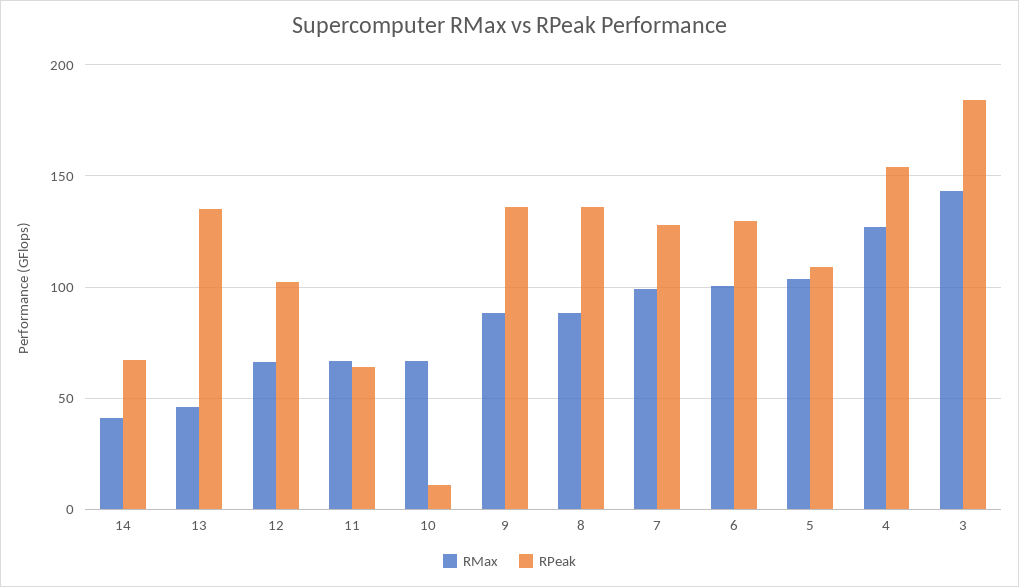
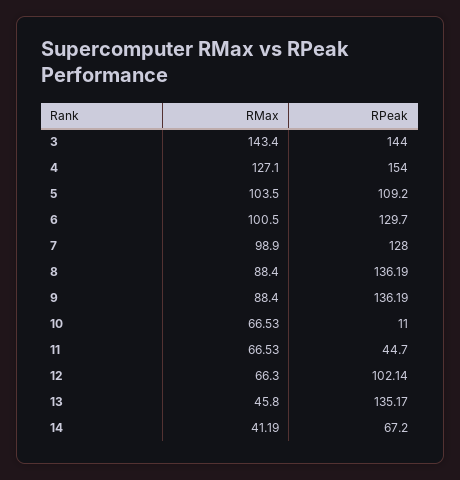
RPeak, 11: 65 -> 44.7
RPeak, 3: 185 -> 144

